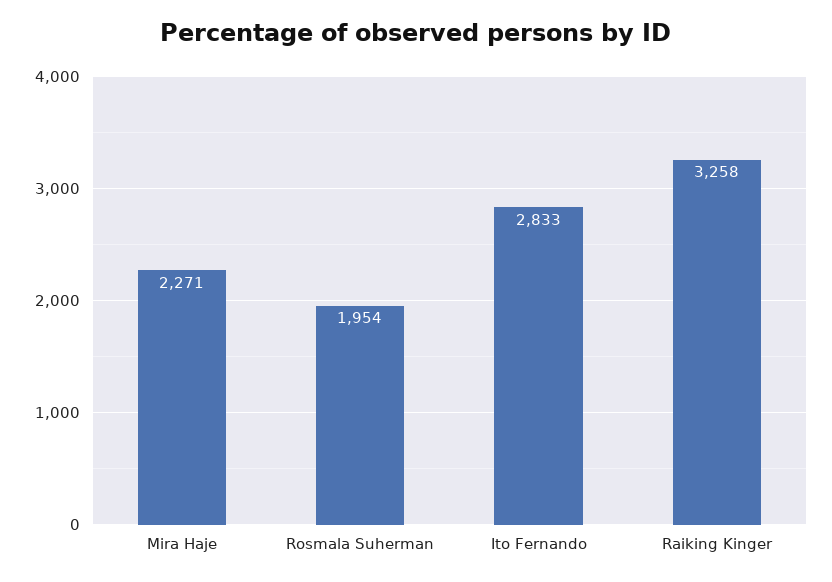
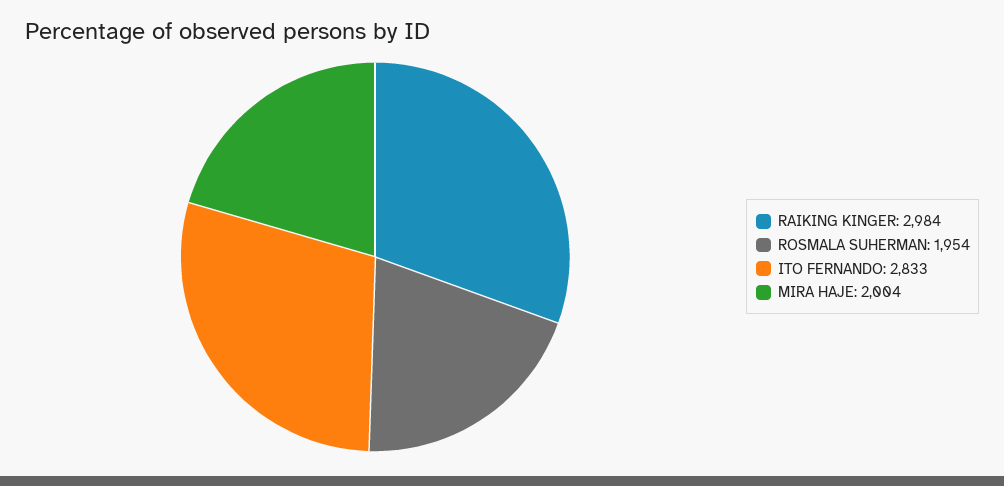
Mira Haje: 2271 -> 2004
Raiking Kinger: 3258 -> 2984

